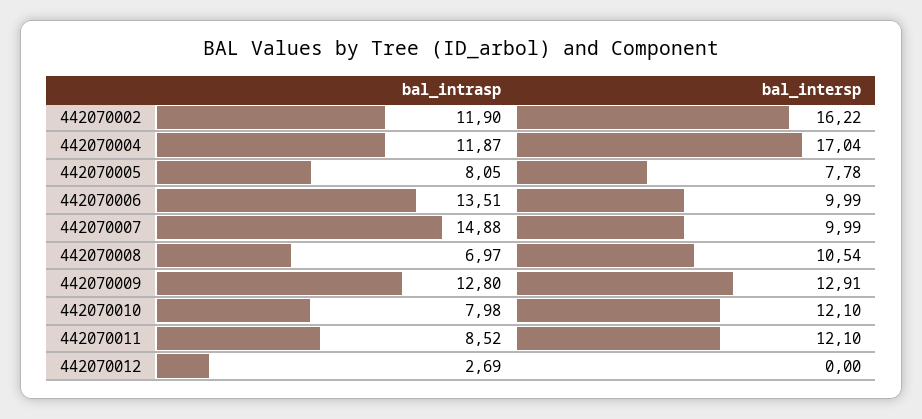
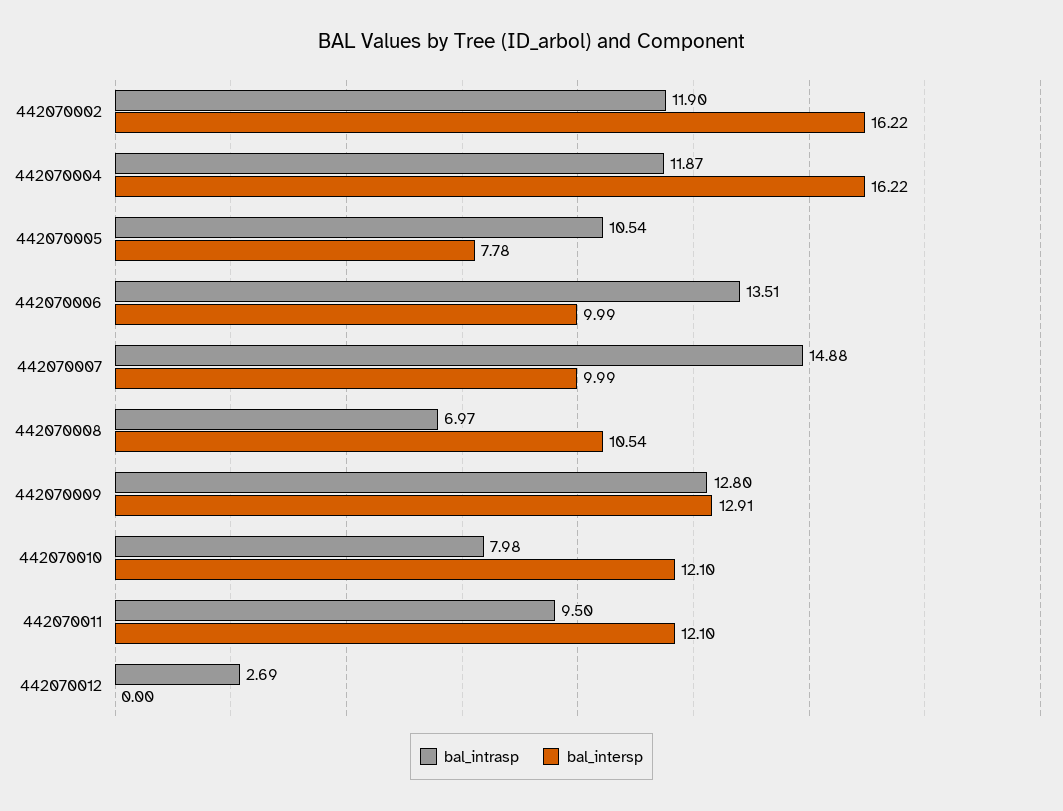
bal_intersp, 442070004: 17.04 -> 16.22
bal_intrasp, 442070005: 8.05 -> 10.54
bal_intrasp, 442070011: 8.52 -> 9.5

